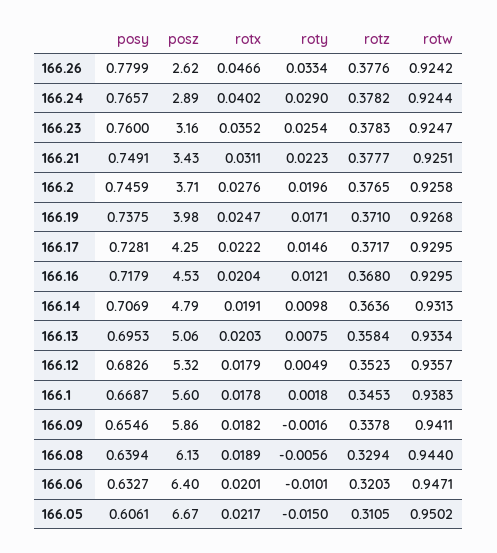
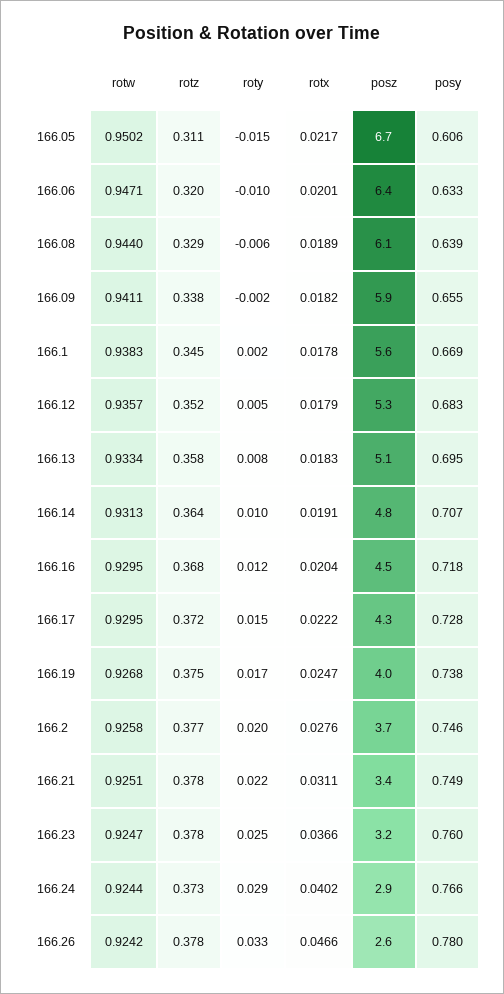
rotz, 166.24: 0.3782 -> 0.373
rotx, 166.23: 0.0352 -> 0.0366
rotz, 166.19: 0.371 -> 0.375
rotx, 166.13: 0.0203 -> 0.0183

